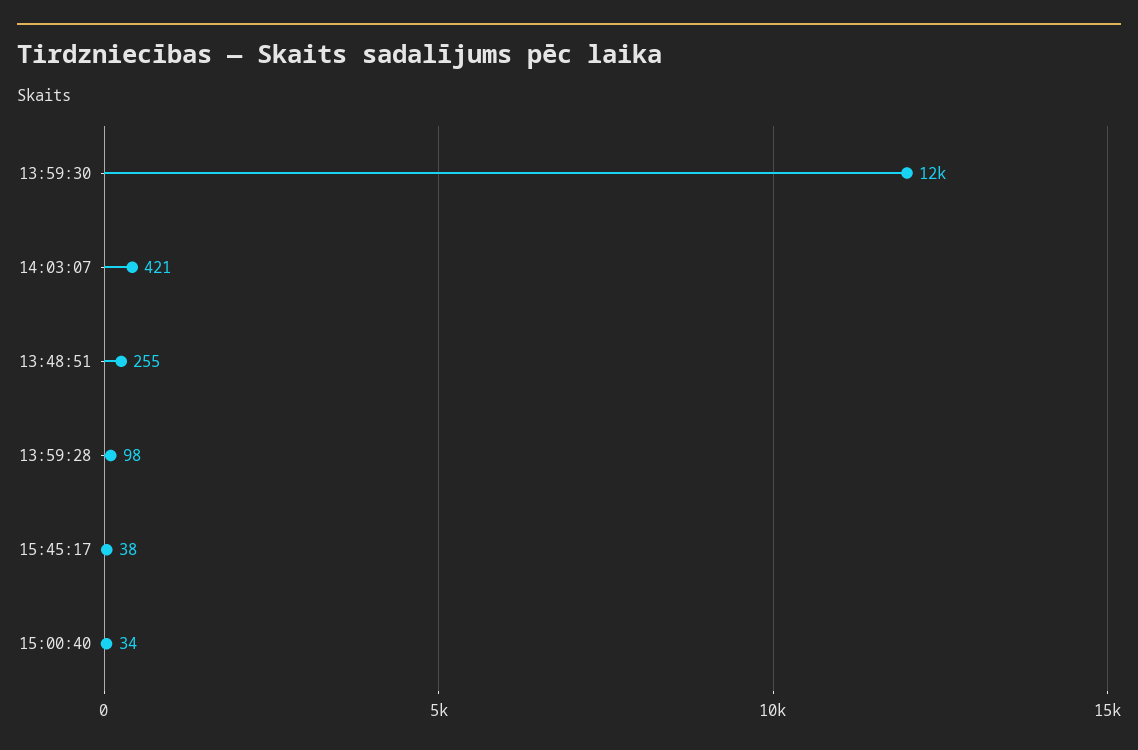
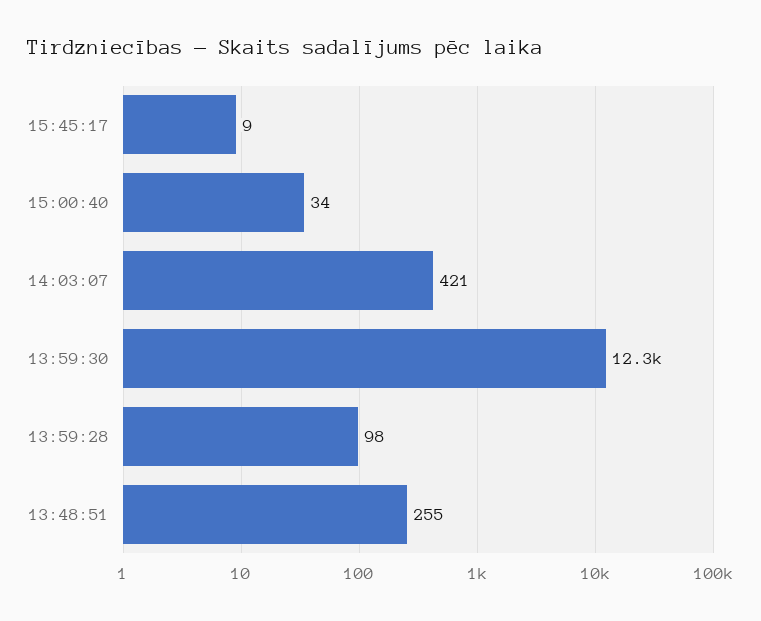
13:59:30: 12000 -> 12300
15:45:17: 38 -> 9

